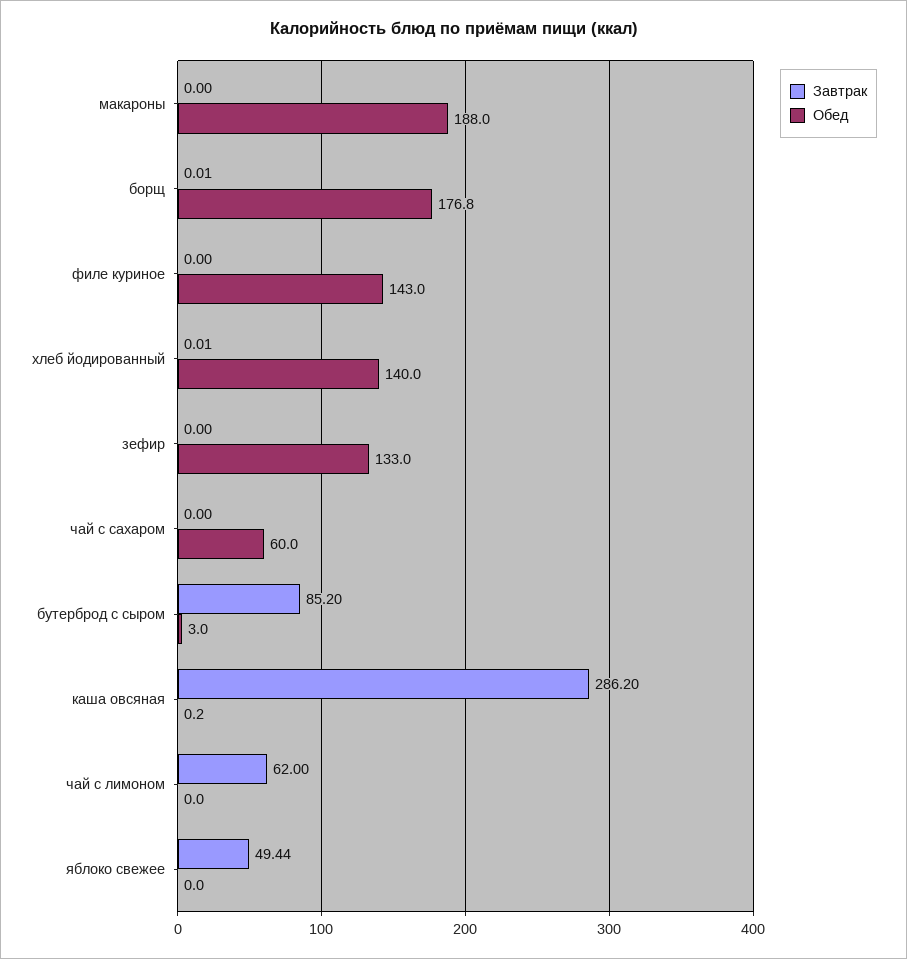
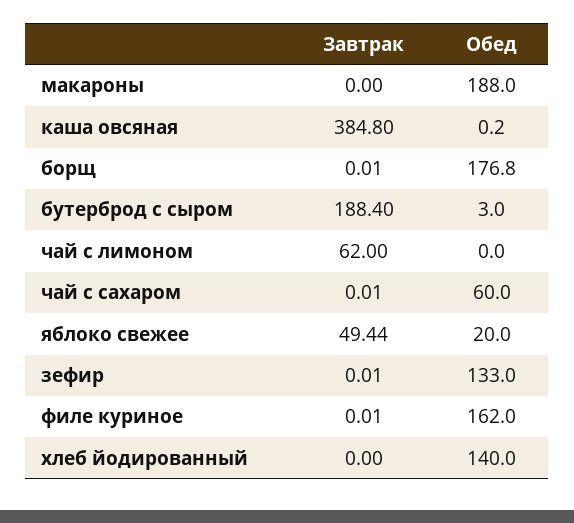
Завтрак, филе куриное: 0 -> 0.01
Обед, филе куриное: 143 -> 162
Завтрак, хлеб йодированный: 0.01 -> 0
Завтрак, зефир: 0 -> 0.01
Завтрак, чай с сахаром: 0 -> 0.01
Завтрак, бутерброд с сыром: 85.2 -> 188.4
Завтрак, каша овсяная: 286.2 -> 384.8
Обед, яблоко свежее: 0 -> 20

